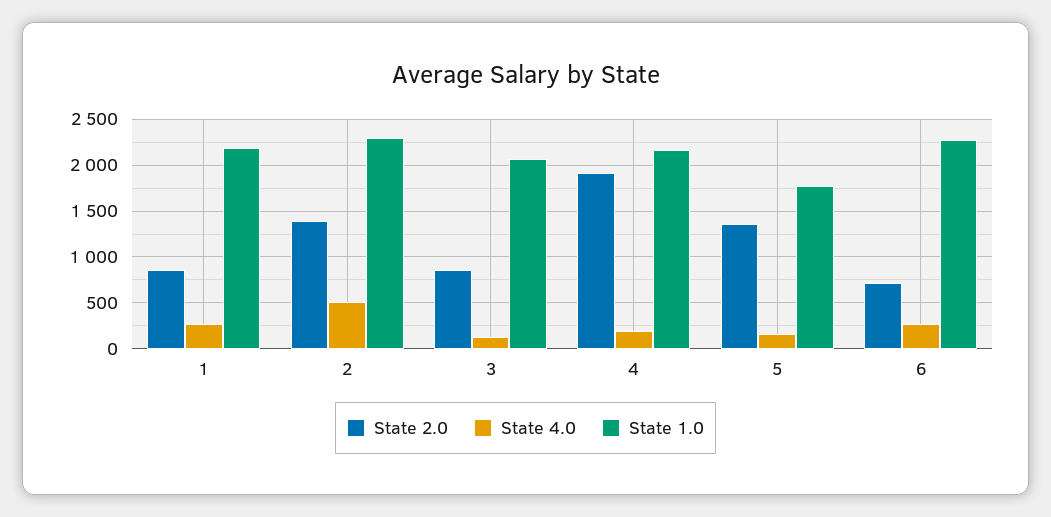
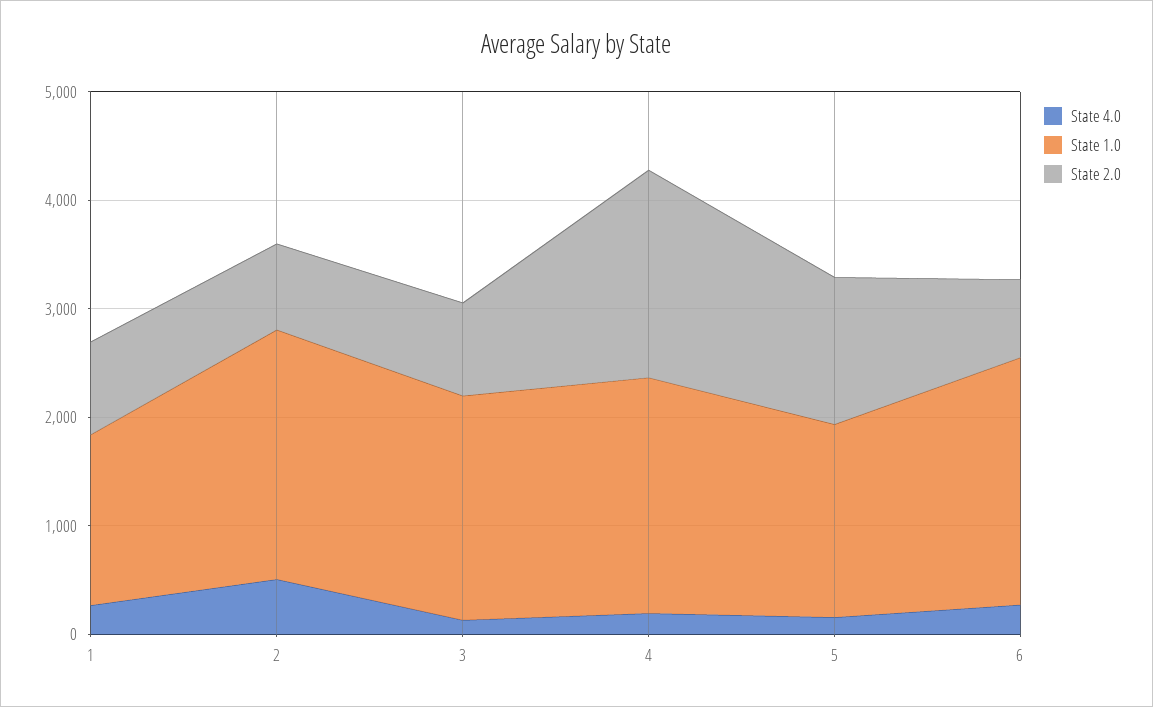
State 1.0, 1: 2200 -> 1600
State 2.0, 2: 1400 -> 800

